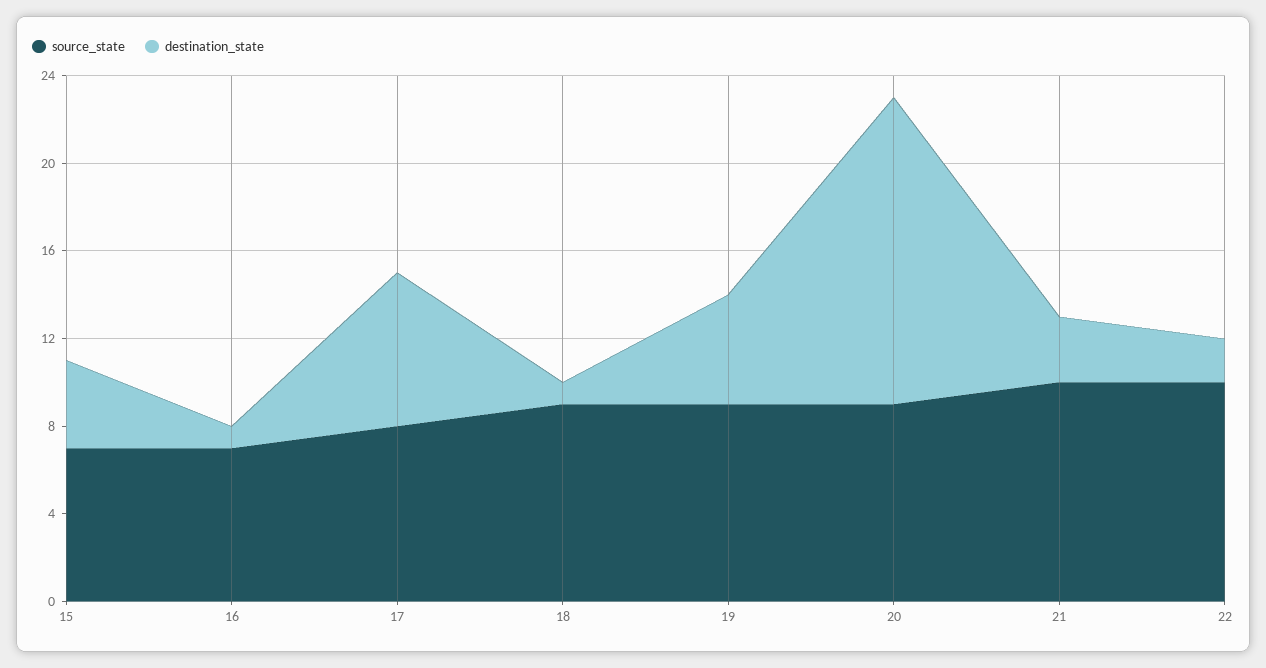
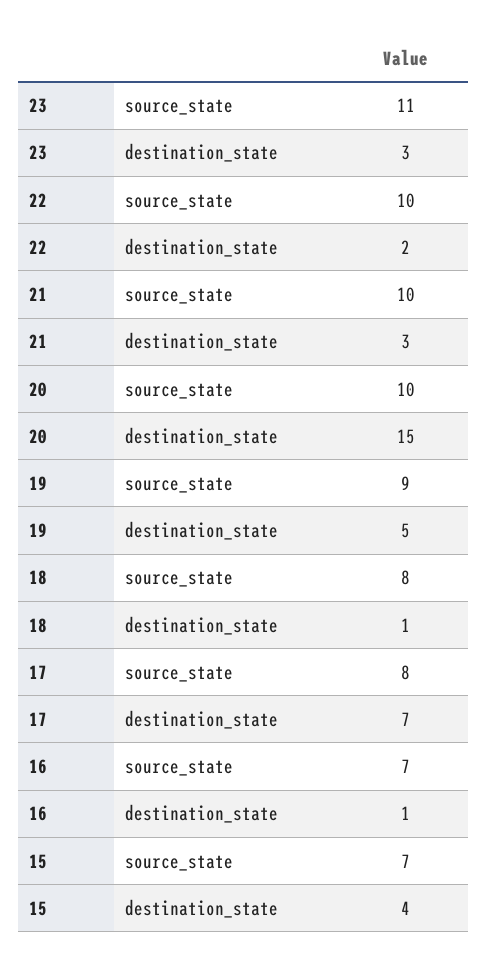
source_state, 18: 9 -> 8
source_state, 20: 9 -> 10
destination_state, 20: 14 -> 15
source_state, 23: none -> 11
destination_state, 23: none -> 3

